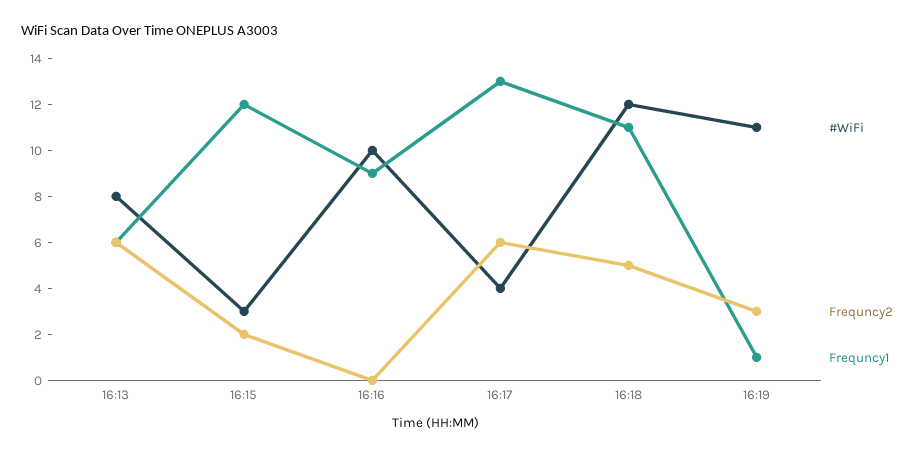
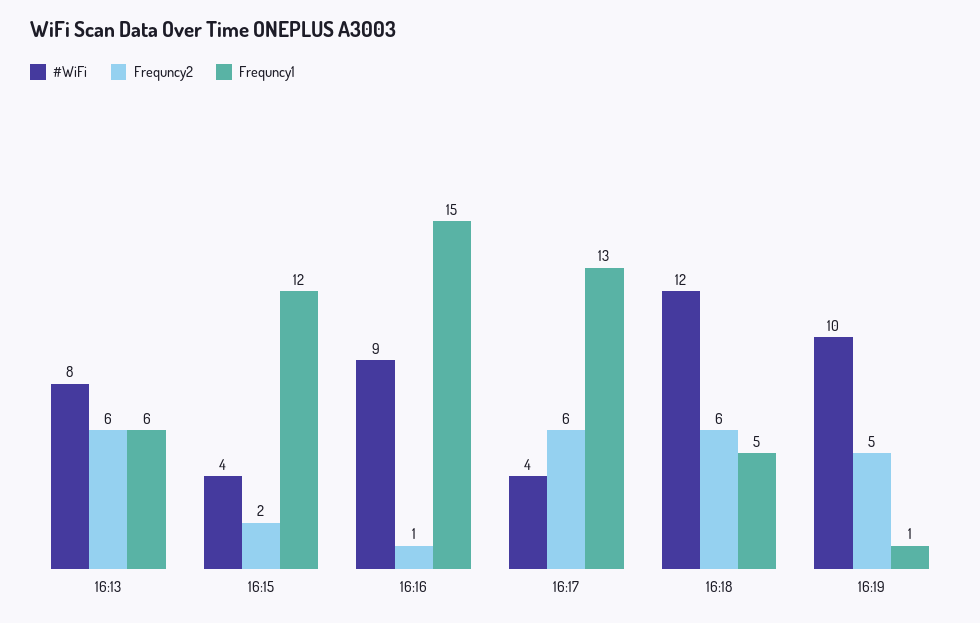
#WiFi, 16:15: 3 -> 4
#WiFi, 16:16: 10 -> 9
Frequncy2, 16:16: 0 -> 1
Frequncy1, 16:16: 9 -> 15
Frequncy2, 16:18: 5 -> 6
Frequncy1, 16:18: 11 -> 5
#WiFi, 16:19: 11 -> 10
Frequncy2, 16:19: 3 -> 5

